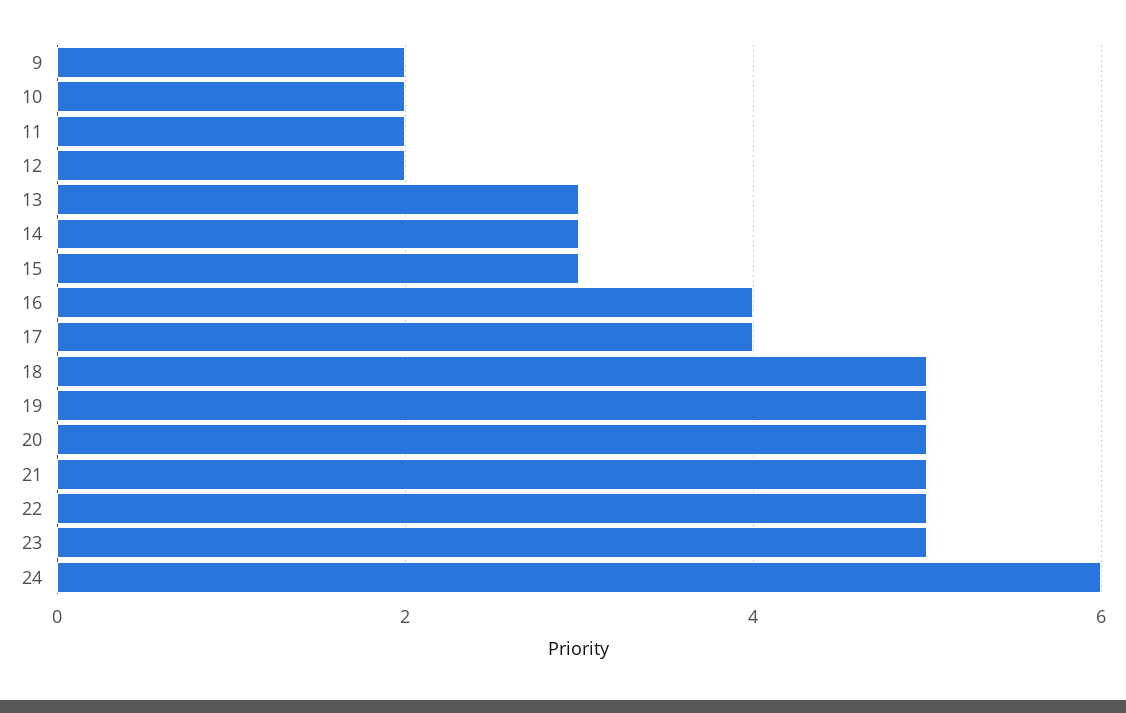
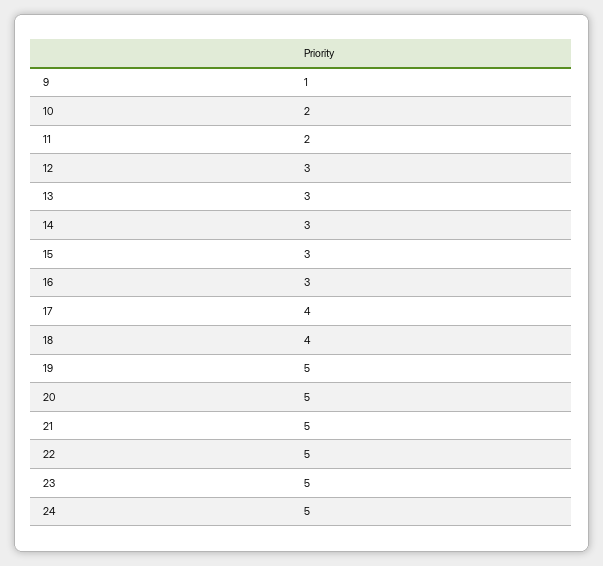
9: 2 -> 1
12: 2 -> 3
16: 4 -> 3
18: 5 -> 4
24: 6 -> 5

